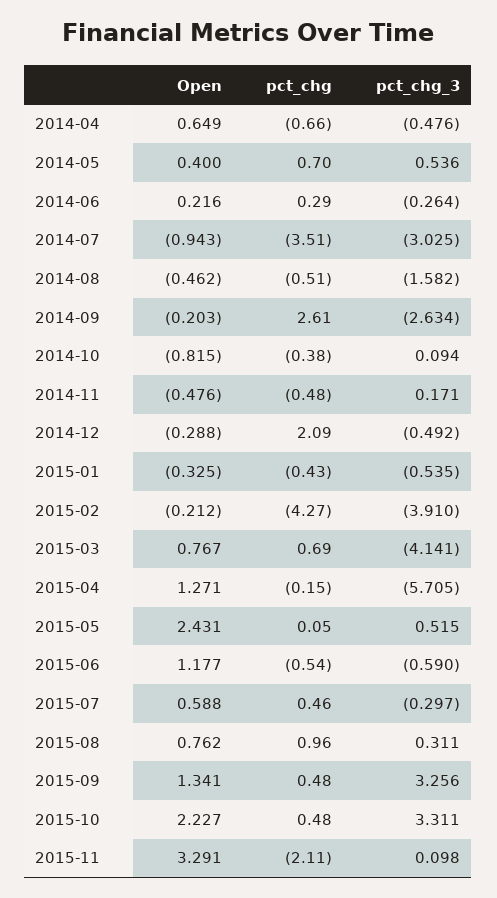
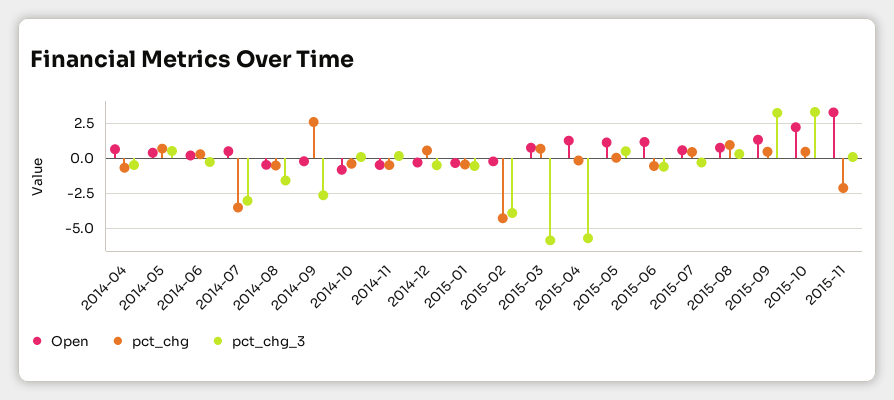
Open, 2014-07: -0.943 -> 0.5
pct_chg, 2014-12: 2.09 -> 0.5
pct_chg_3, 2015-03: -4.141 -> -6
Open, 2015-05: 2.431 -> 1

